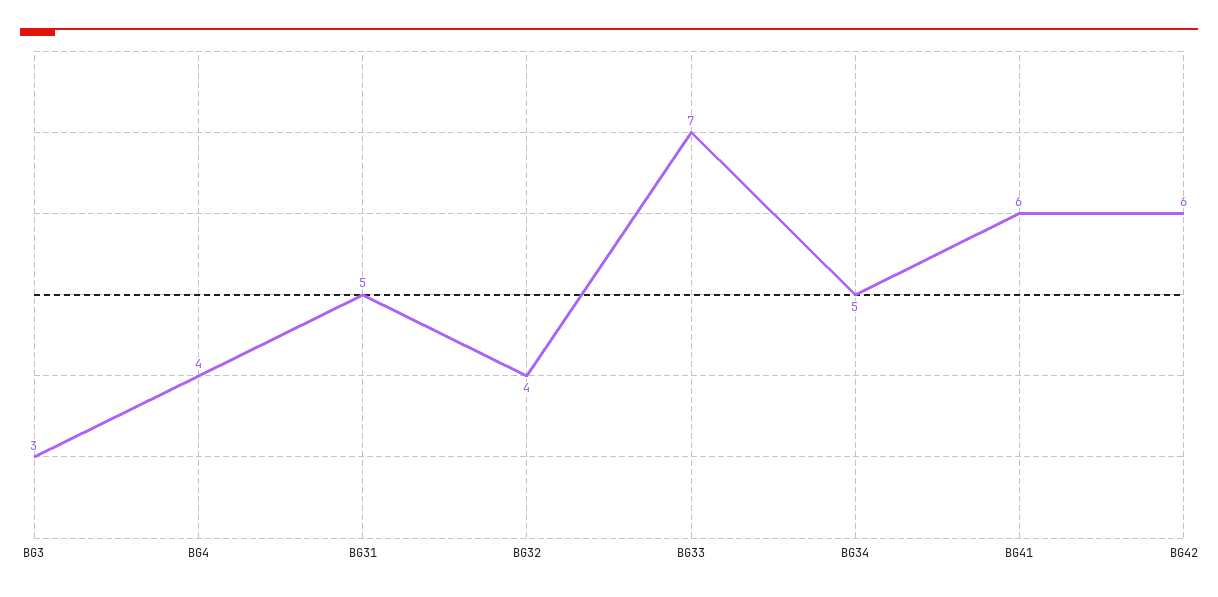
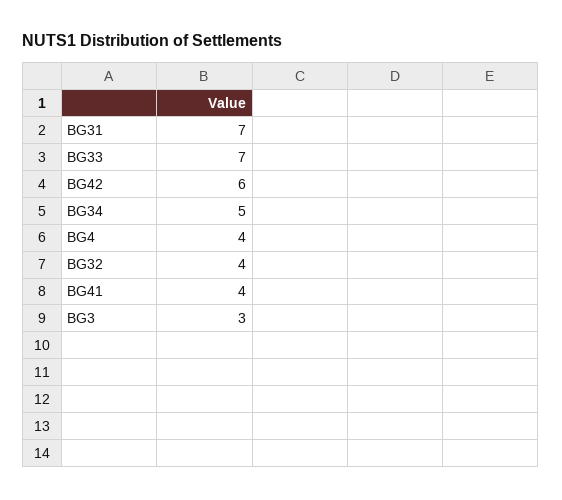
BG31: 5 -> 7
BG41: 6 -> 4

